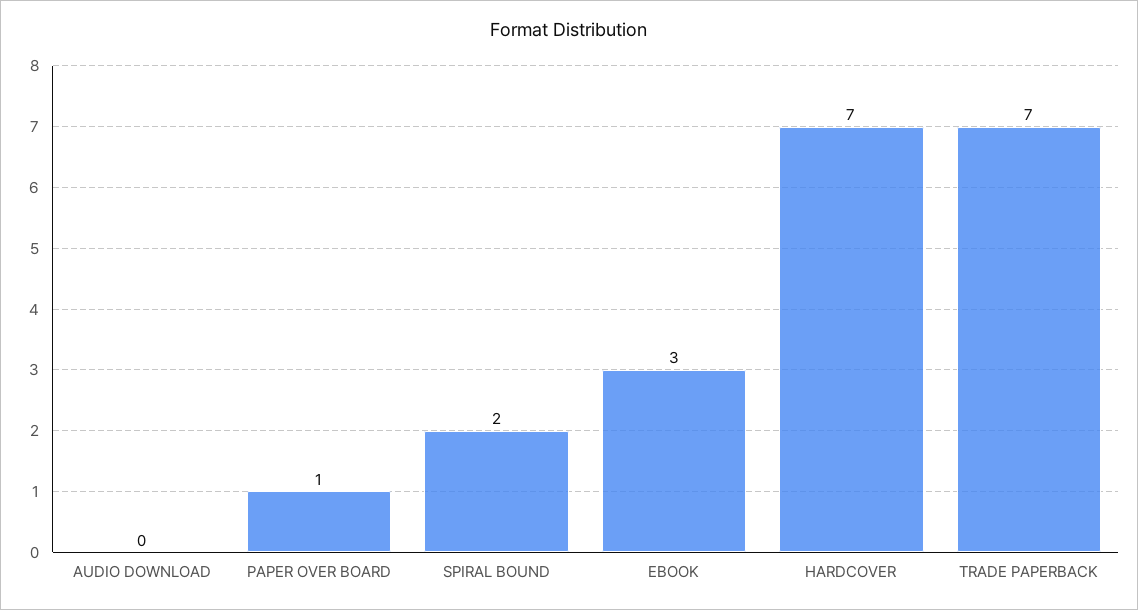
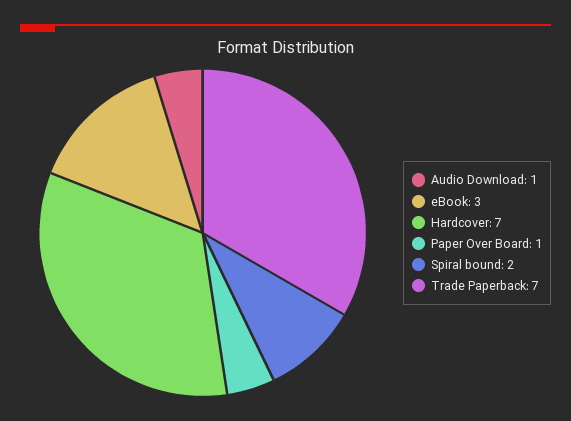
AUDIO DOWNLOAD: 0 -> 1

